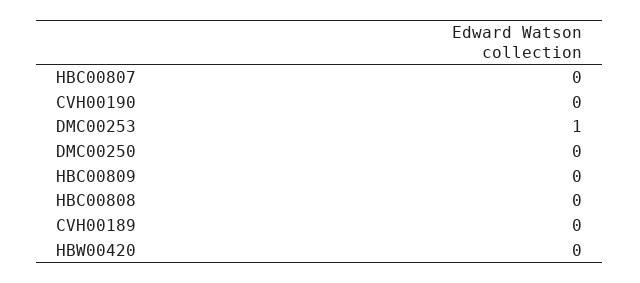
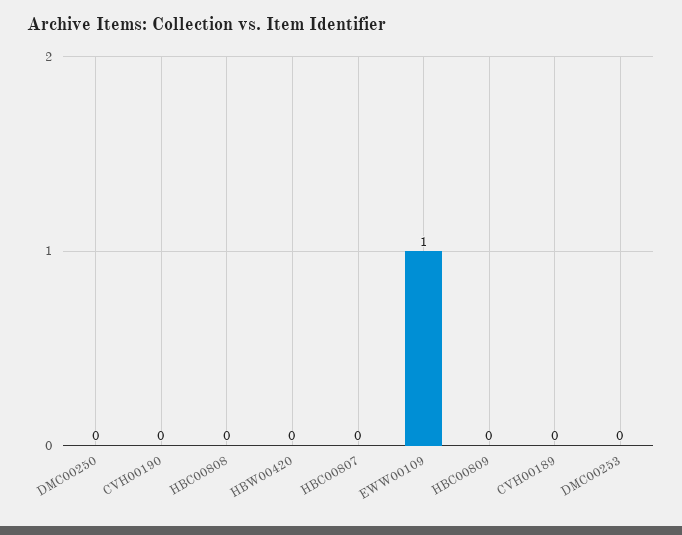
DMC00253: 1 -> 0
EWW00109: none -> 1

